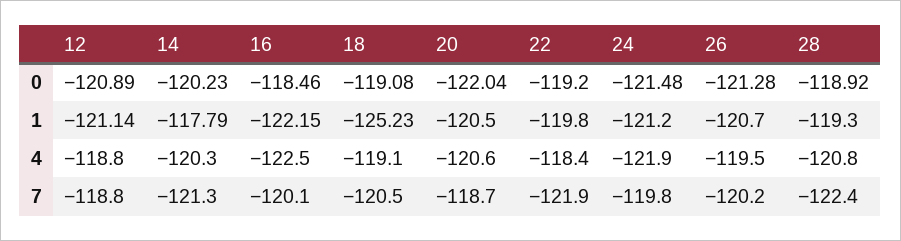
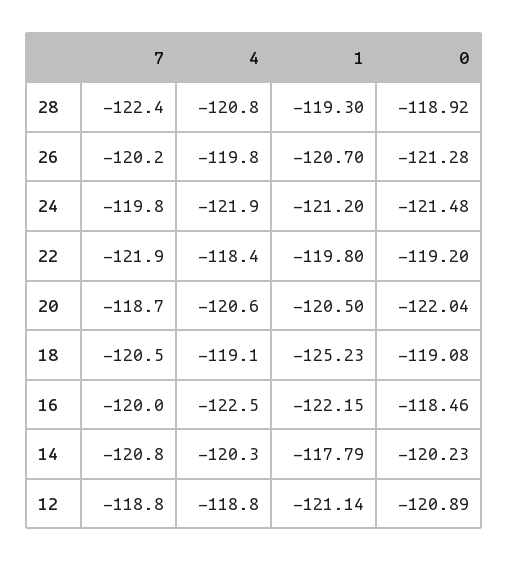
26, 4: -119.5 -> -119.8
14, 7: -121.3 -> -120.8
16, 7: -120.1 -> -120

